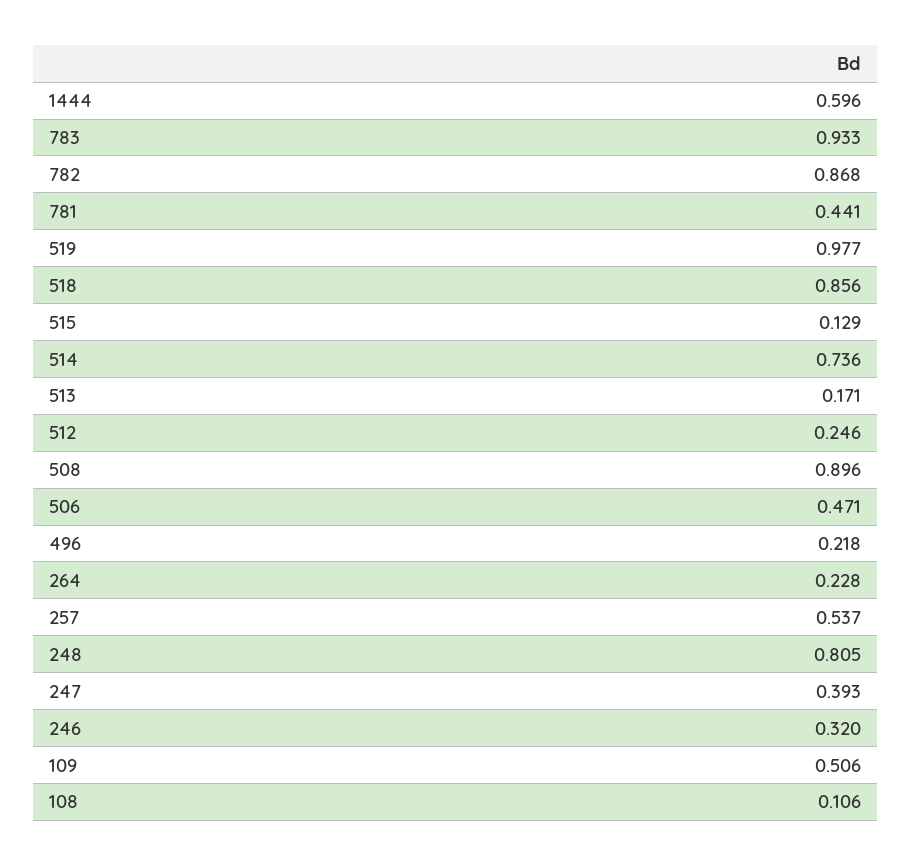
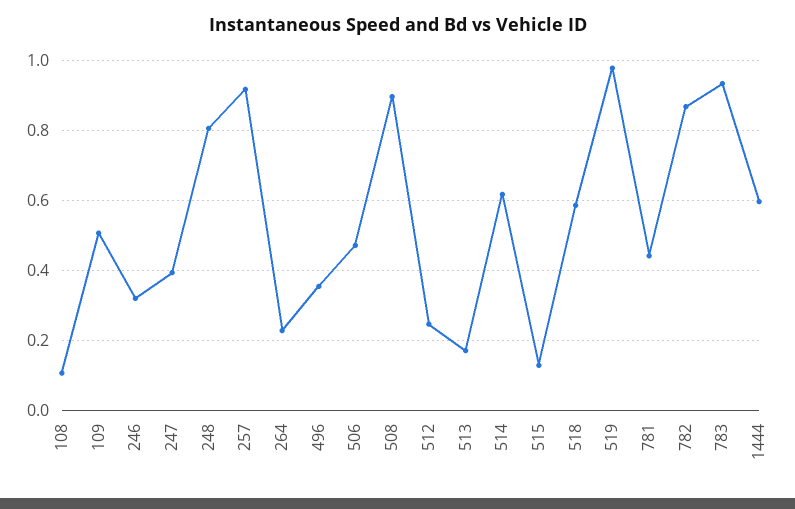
518: 0.856 -> 0.58
514: 0.736 -> 0.62
496: 0.218 -> 0.36
257: 0.537 -> 0.92

